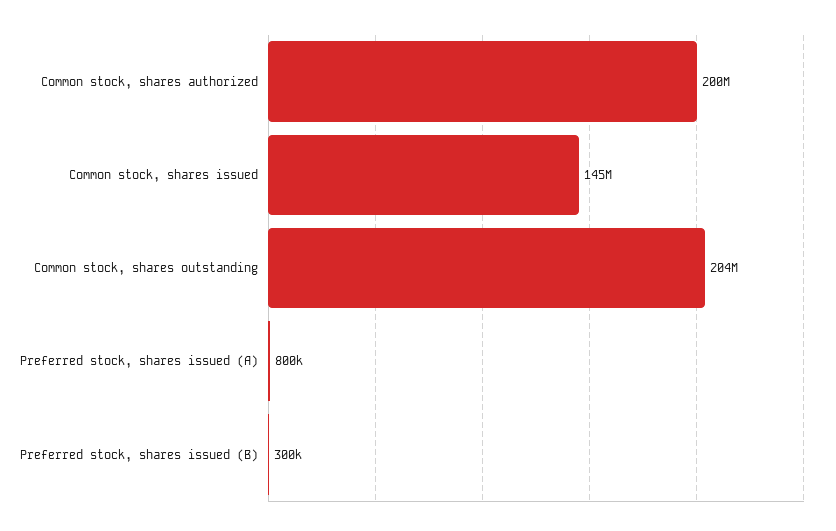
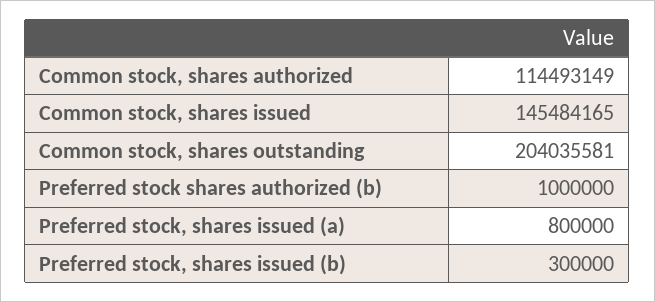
Common stock, shares authorized: 200000000 -> 114493149
Preferred stock shares authorized (b): none -> 1000000

